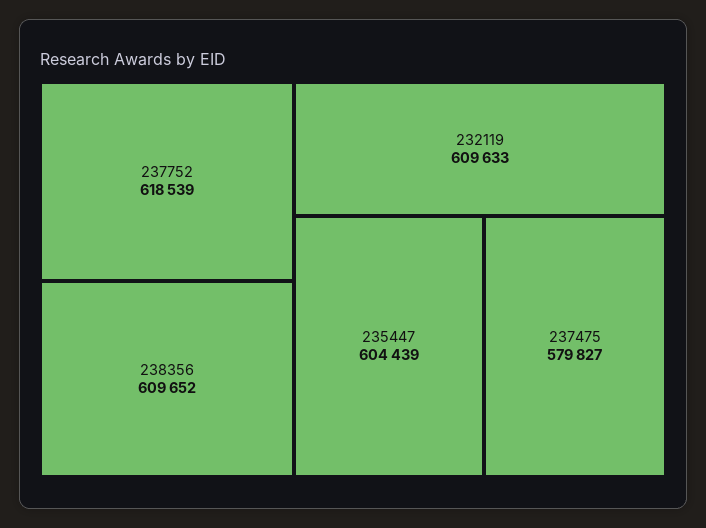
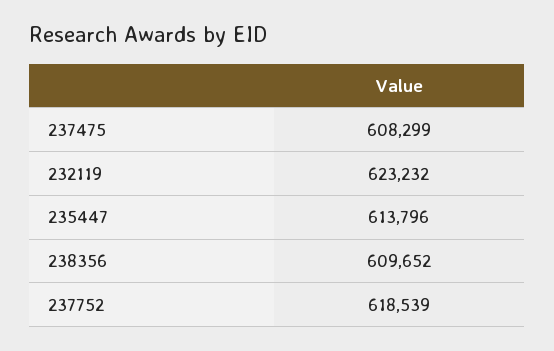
232119: 609633 -> 623232
235447: 604439 -> 613796
237475: 579827 -> 608299

